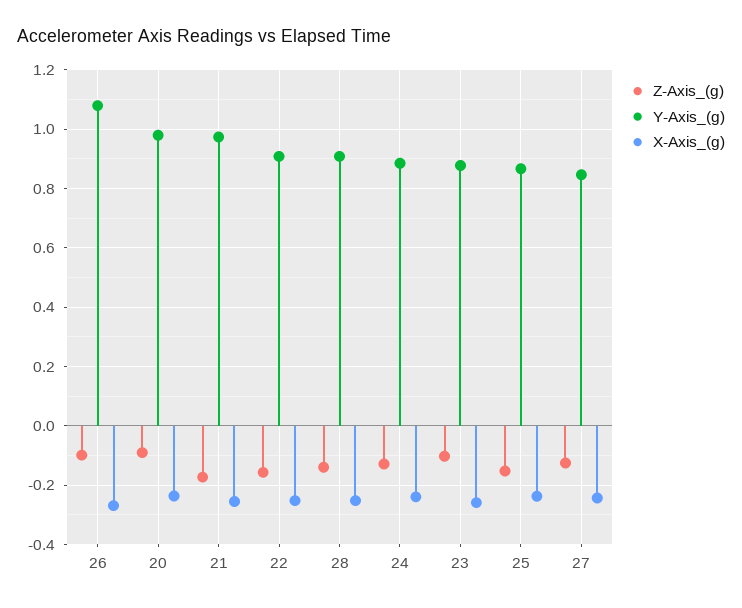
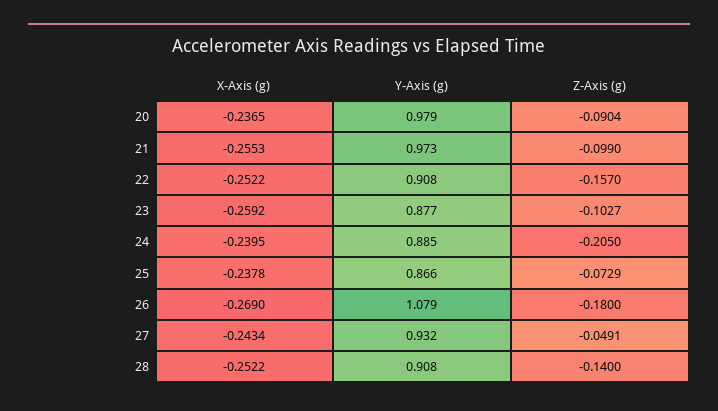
Z-Axis_(g), 26: -0.1 -> -0.18
Z-Axis_(g), 21: -0.175 -> -0.099
Z-Axis_(g), 24: -0.125 -> -0.205
Z-Axis_(g), 25: -0.15 -> -0.0729
Z-Axis_(g), 27: -0.125 -> -0.0491
Y-Axis_(g), 27: 0.85 -> 0.932

